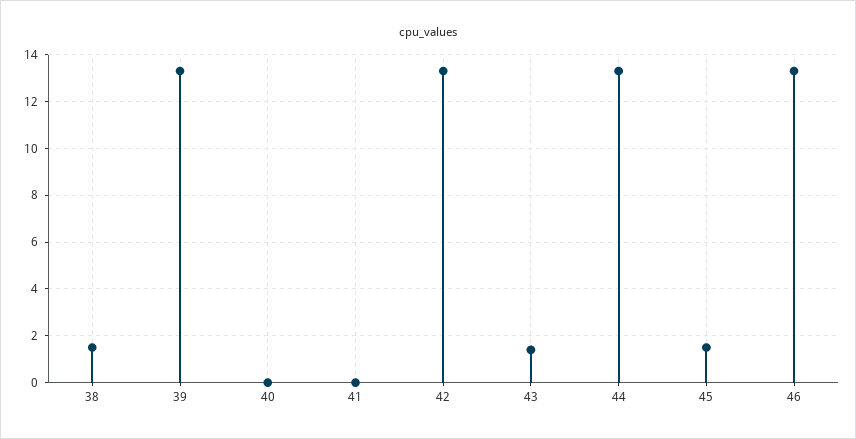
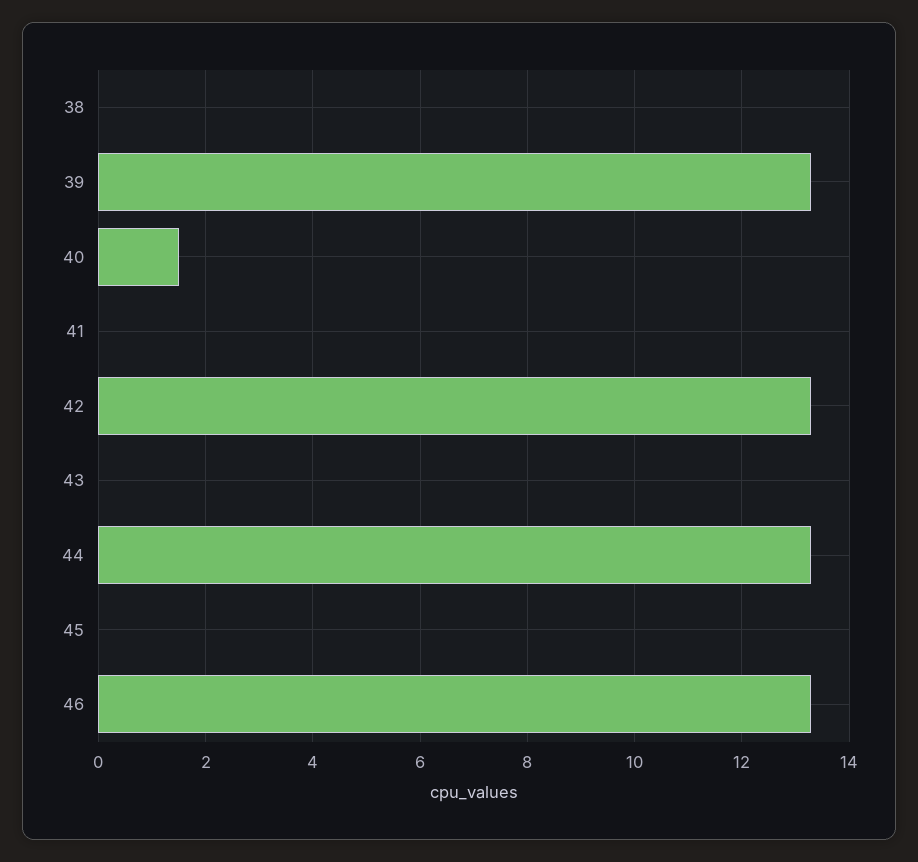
38: 1.5 -> 0
40: 0 -> 1.5
43: 1.5 -> 0
45: 1.5 -> 0

